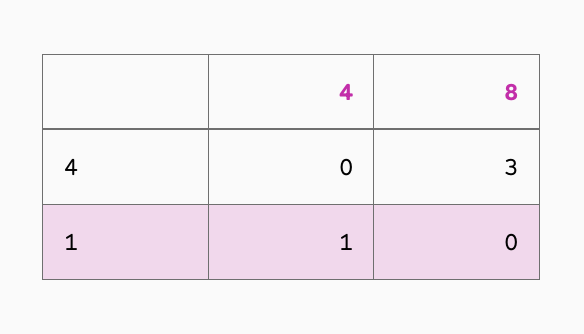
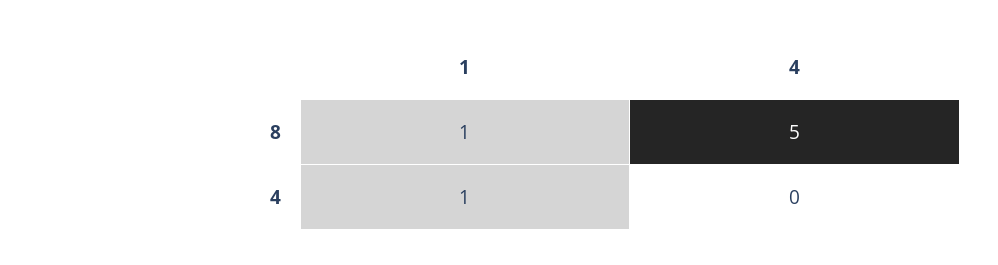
8, 4: 3 -> 5
8, 1: 0 -> 1

